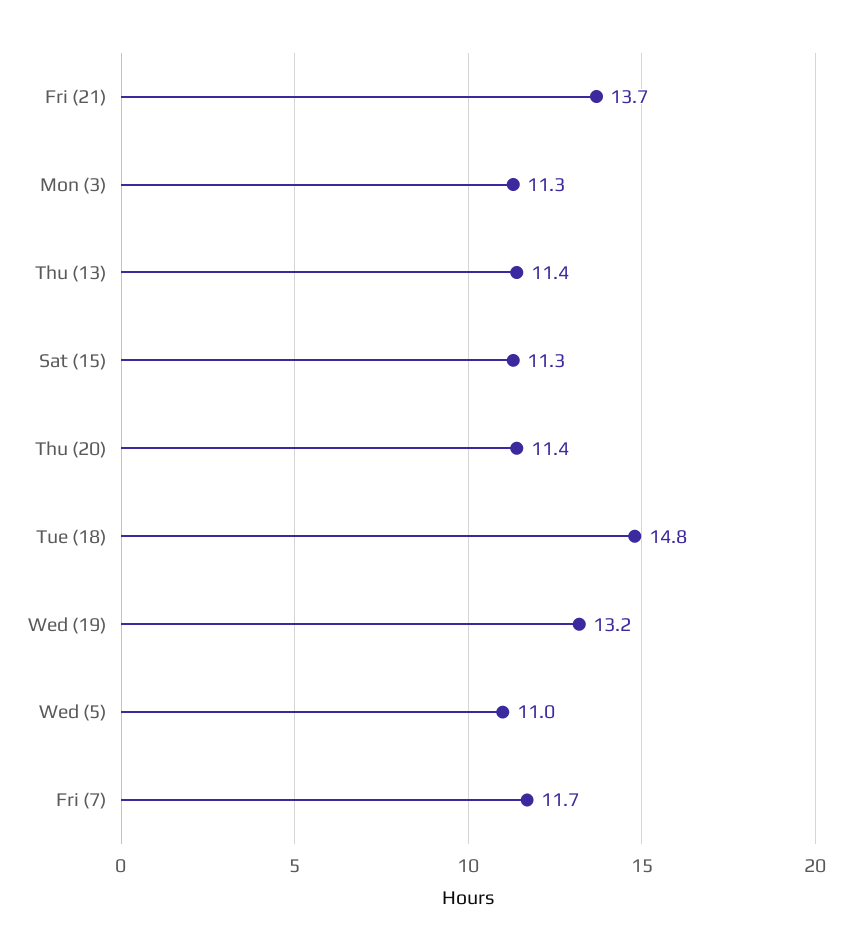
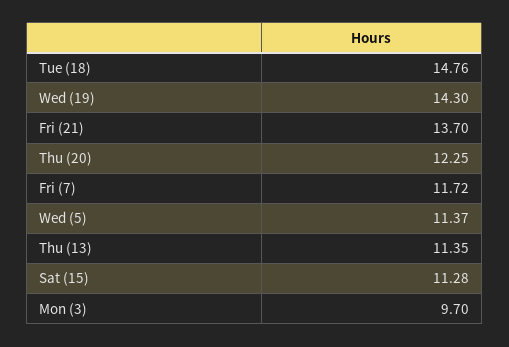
Mon (3): 11.3 -> 9.7
Thu (20): 11.4 -> 12.25
Wed (19): 13.2 -> 14.3
Wed (5): 11 -> 11.37

